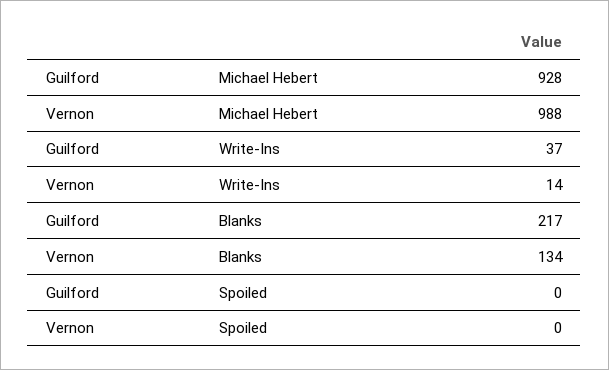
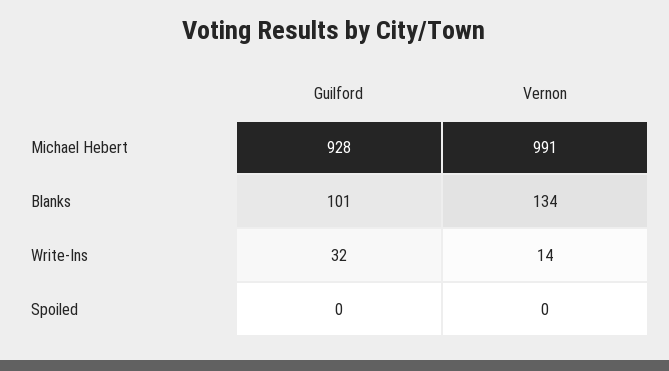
Vernon, Michael Hebert: 988 -> 991
Guilford, Write-Ins: 37 -> 32
Guilford, Blanks: 217 -> 101

